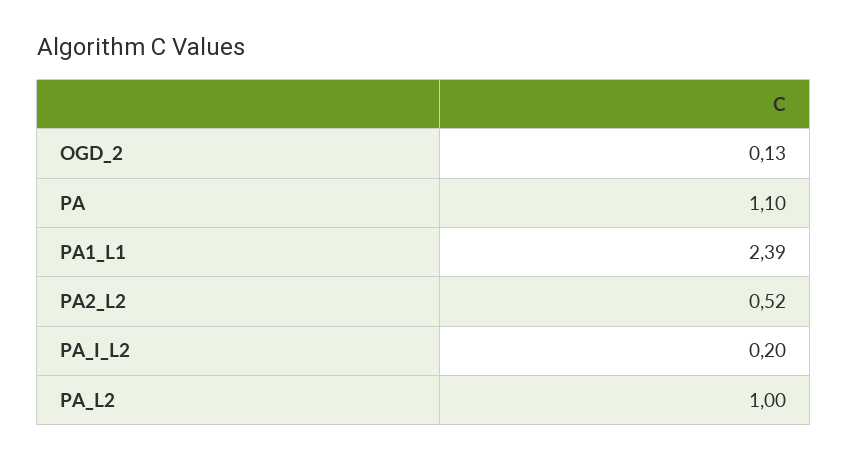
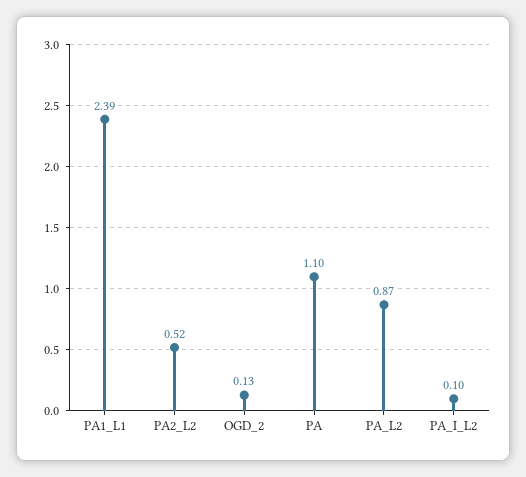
PA_I_L2: 0.2 -> 0.1
PA_L2: 1 -> 0.87

